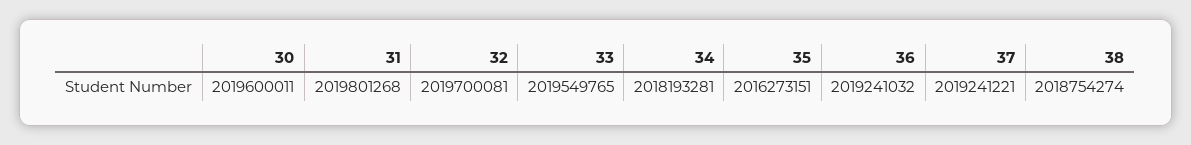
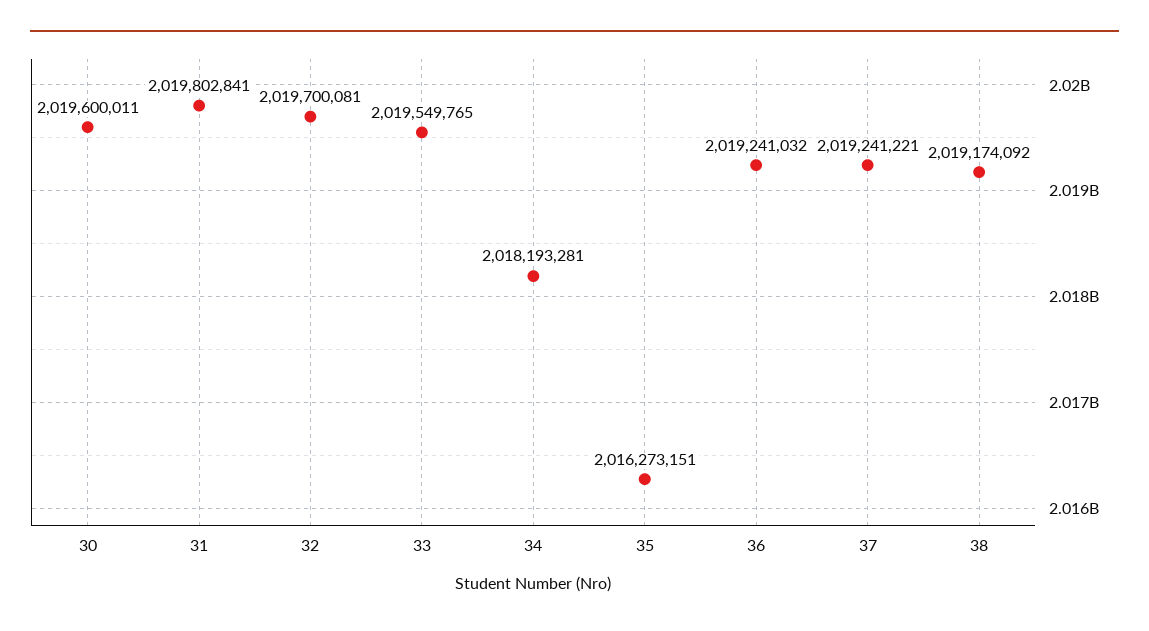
31: 2019801268 -> 2019802841
38: 2018754274 -> 2019174092

